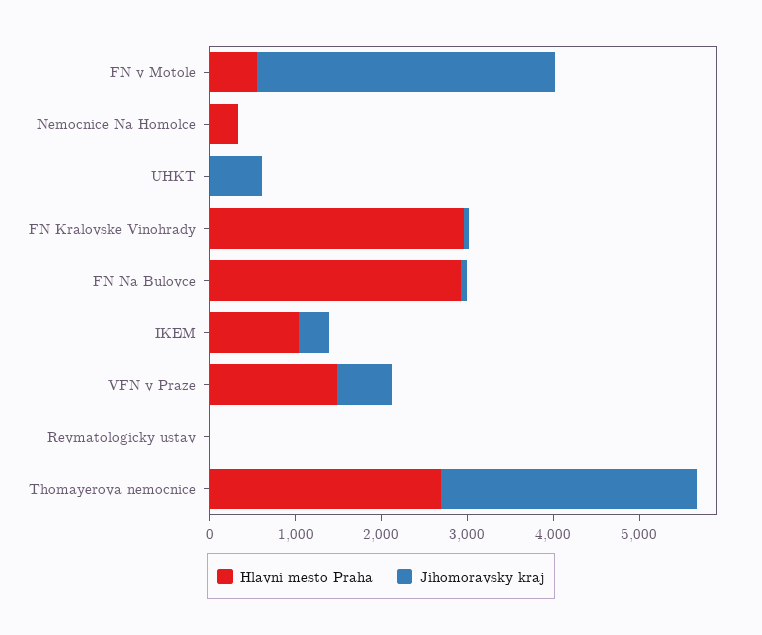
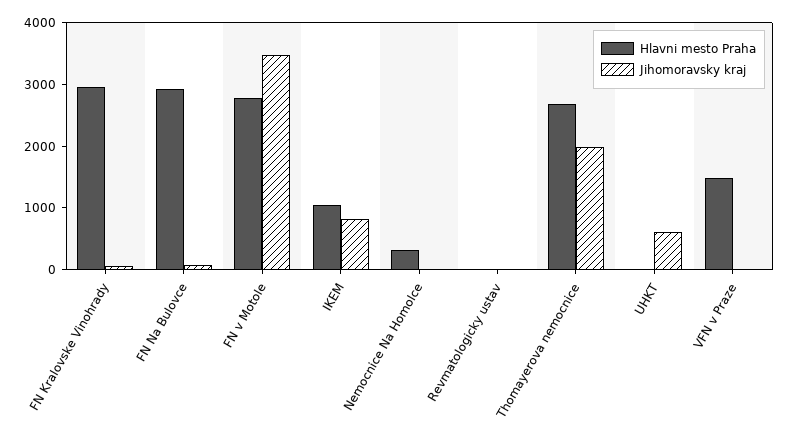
Hlavni mesto Praha, FN v Motole: 600 -> 2800
Jihomoravsky kraj, IKEM: 400 -> 800
Jihomoravsky kraj, VFN v Praze: 600 -> 0
Jihomoravsky kraj, Thomayerova nemocnice: 3000 -> 2000

